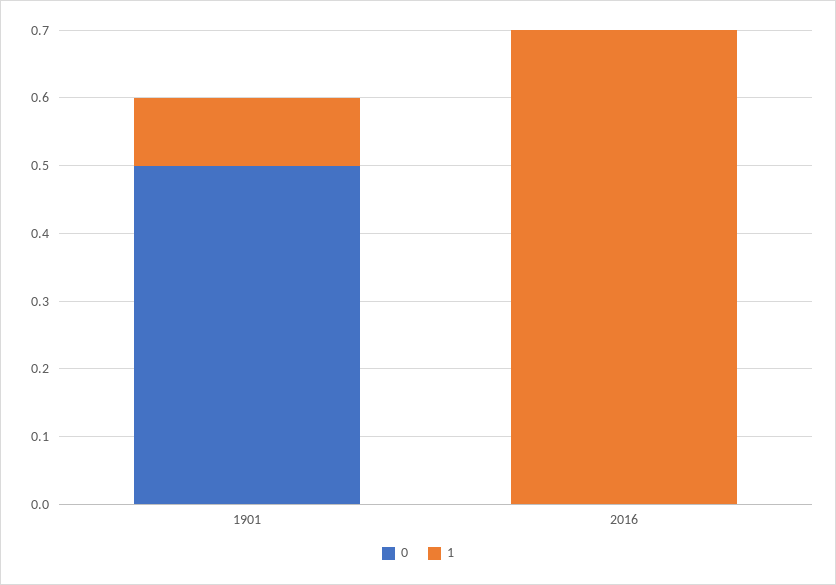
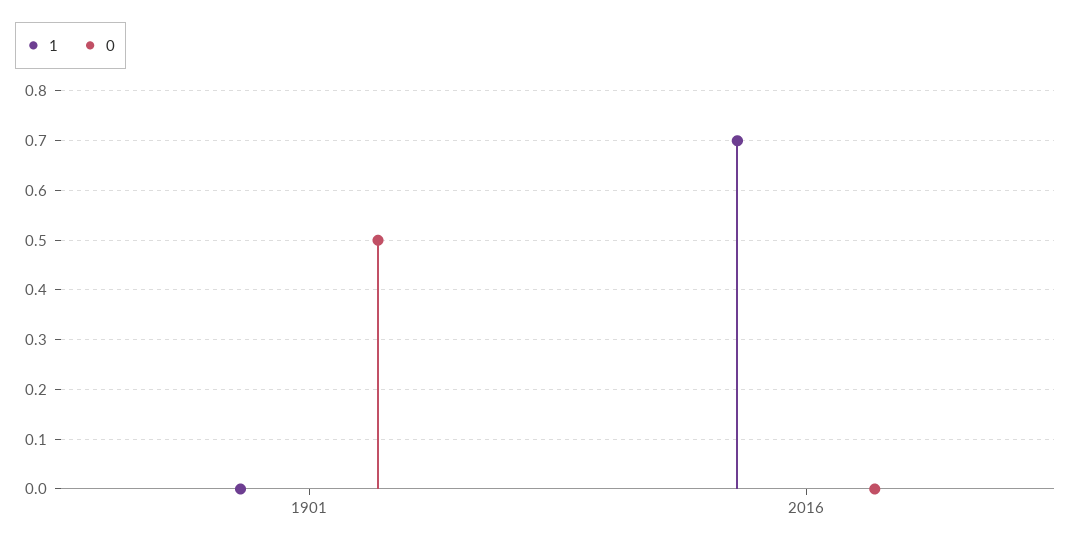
1, 1901: 0.1 -> 0

